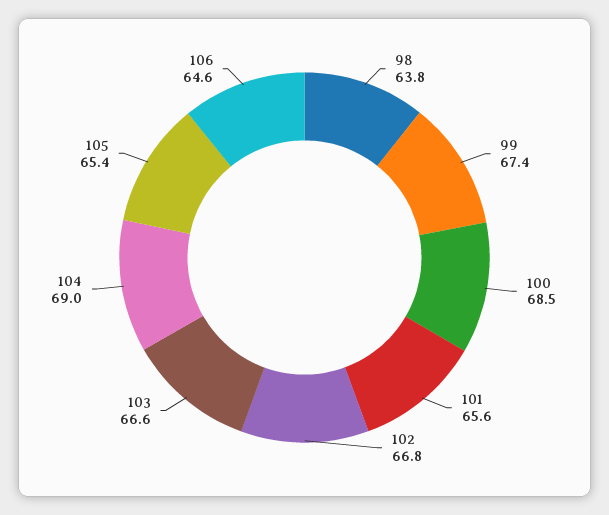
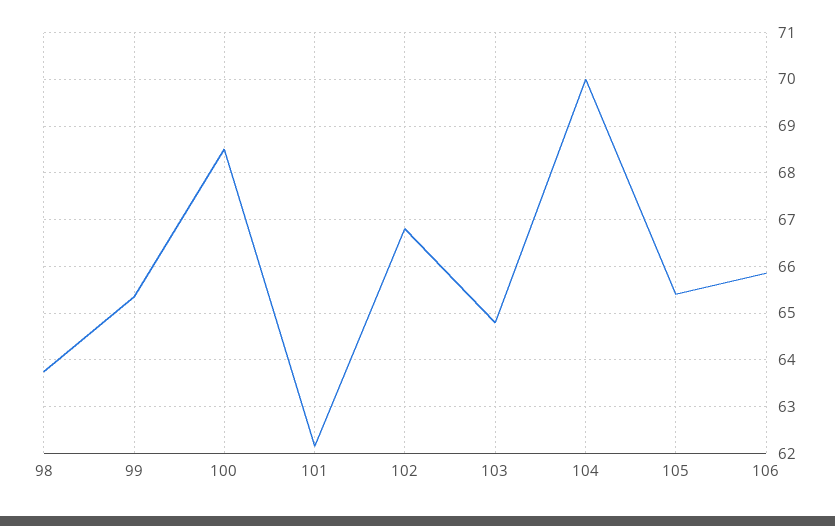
99: 67.4 -> 65.4
101: 65.6 -> 62.2
103: 66.6 -> 64.8
104: 69 -> 70
106: 64.6 -> 65.8

